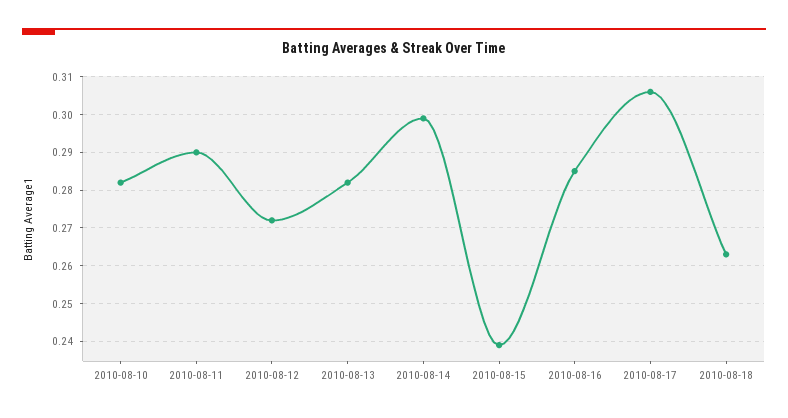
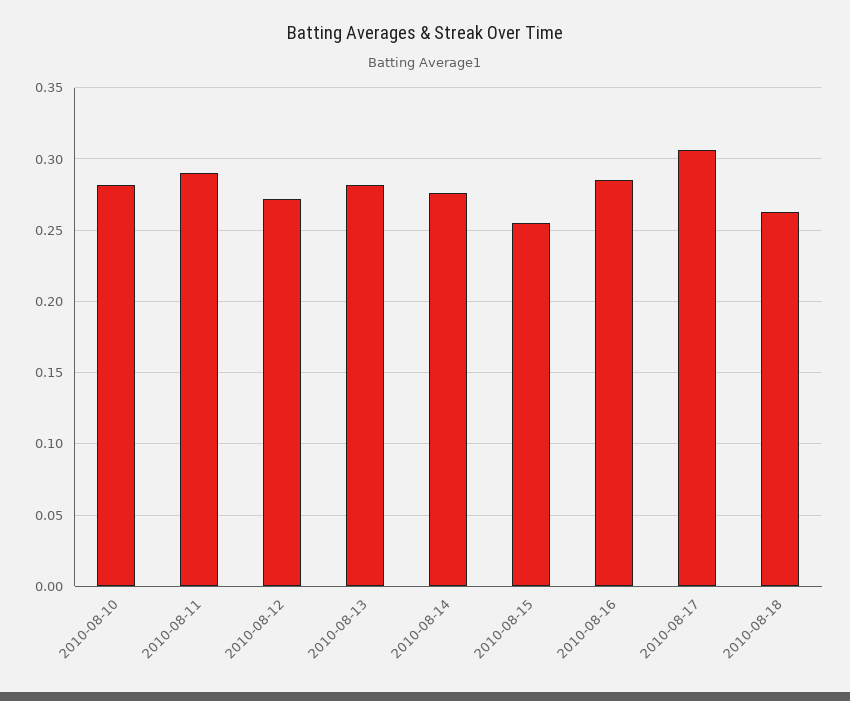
2010-08-14: 0.3 -> 0.275
2010-08-15: 0.24 -> 0.255

